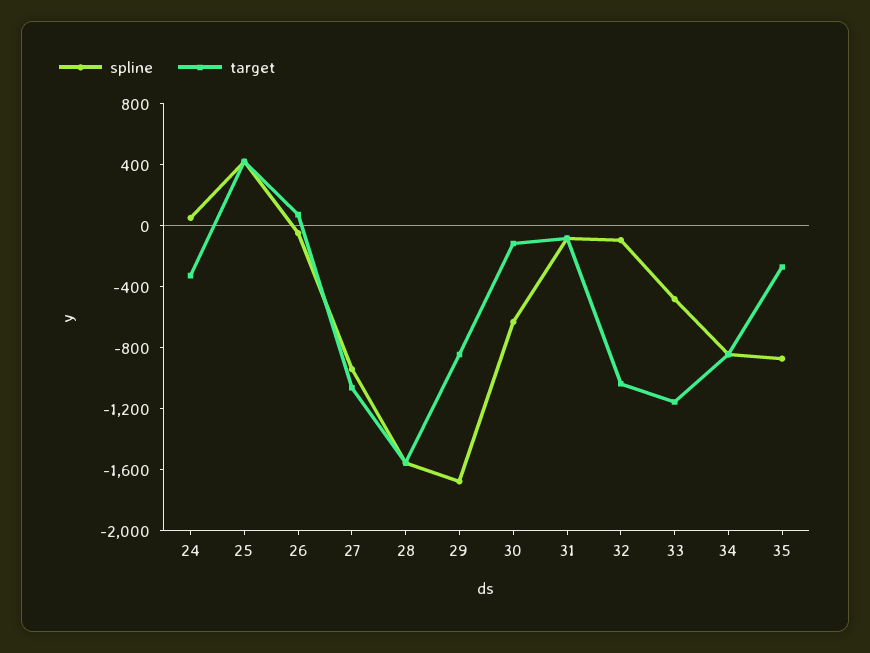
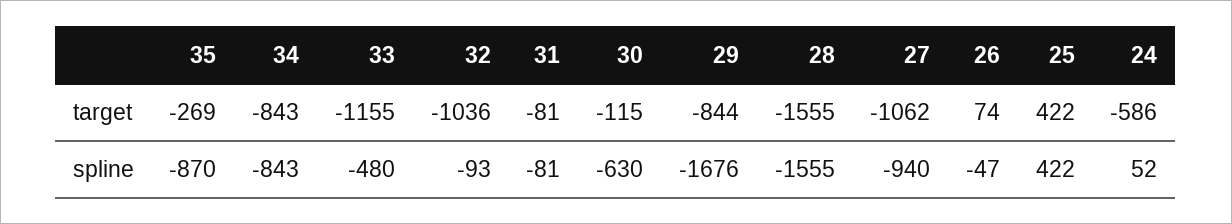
target, 24: -300 -> -586

